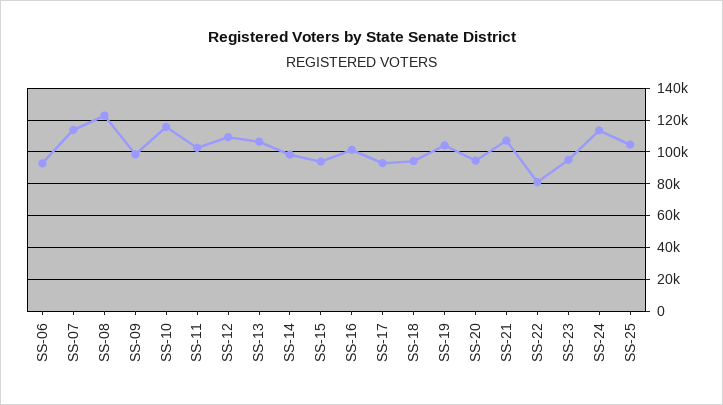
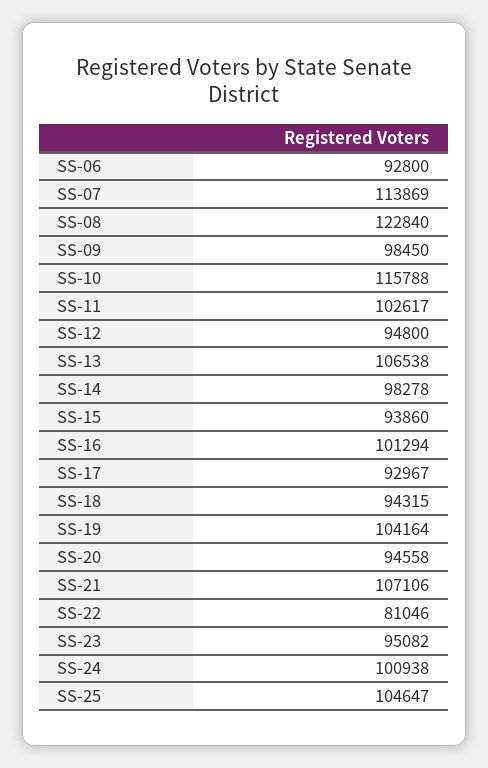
SS-12: 110000 -> 94800
SS-24: 115000 -> 100938

